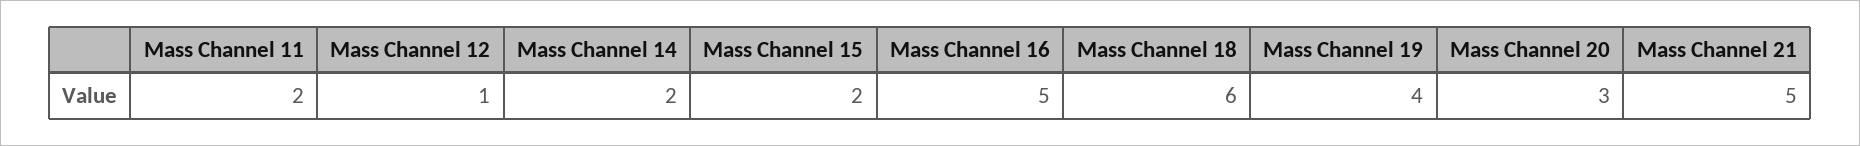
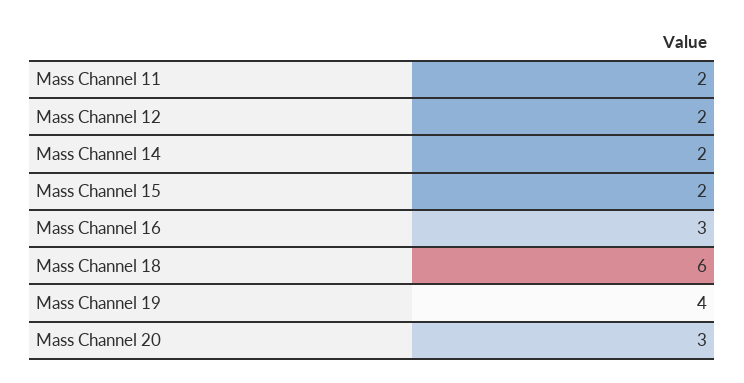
Mass Channel 12: 1 -> 2
Mass Channel 16: 5 -> 3
Mass Channel 21: 5 -> none

